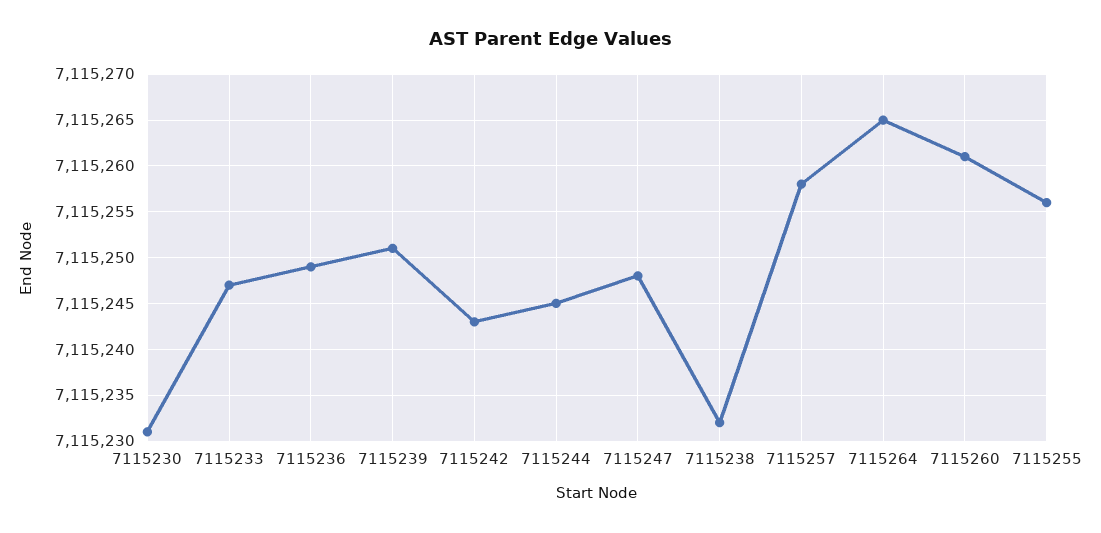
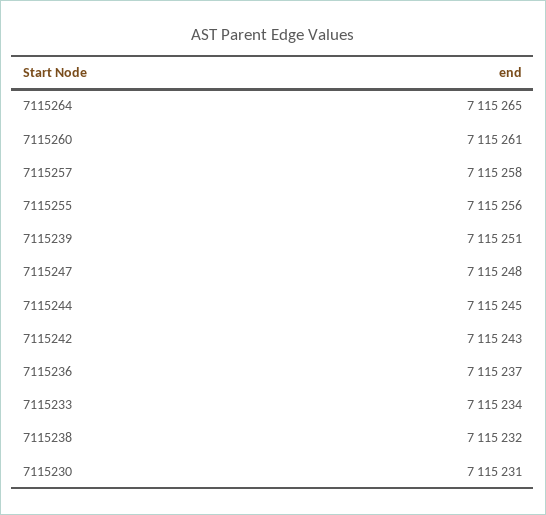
7115233: 7115247 -> 7115234
7115236: 7115249 -> 7115237

